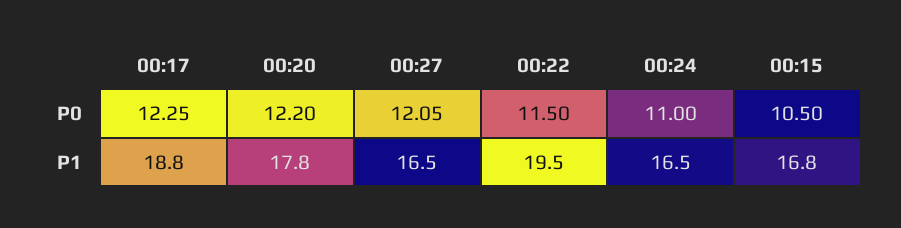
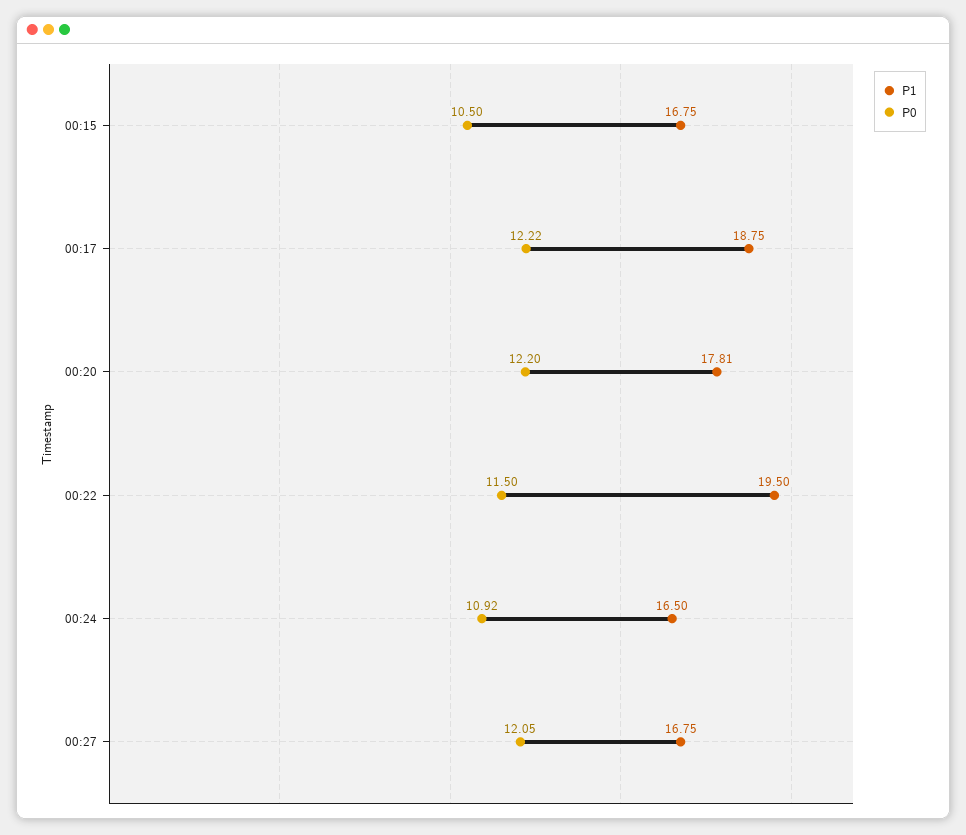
P0, 00:17: 12.25 -> 12.22
P0, 00:24: 11 -> 10.92
P1, 00:27: 16.5 -> 16.75

